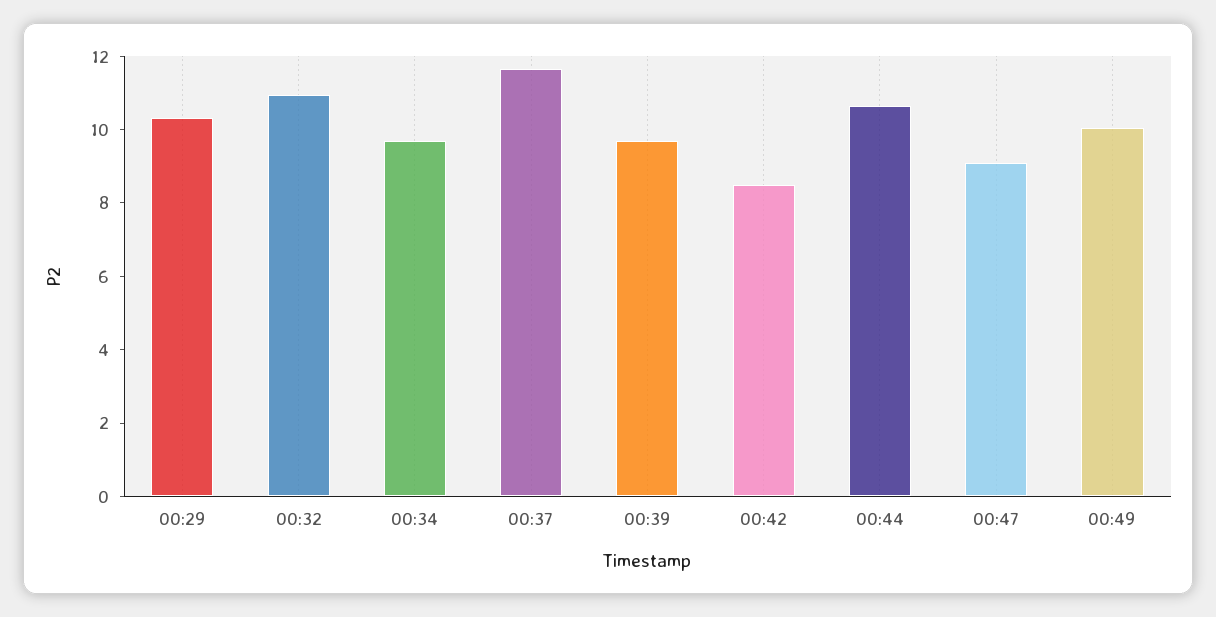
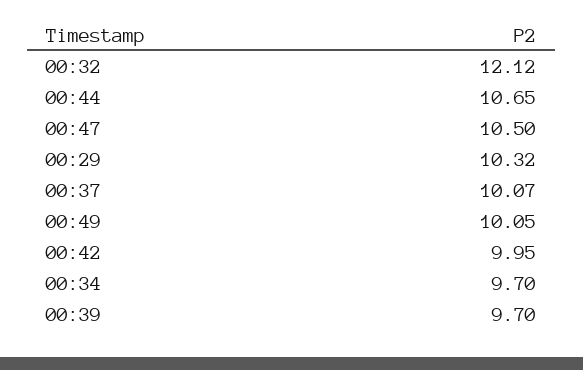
00:32: 11 -> 12.12
00:37: 11.5 -> 10.07
00:42: 8.5 -> 9.95
00:47: 9 -> 10.5

